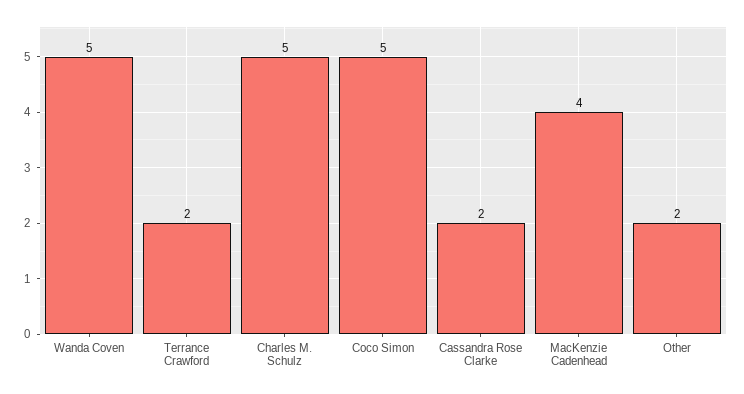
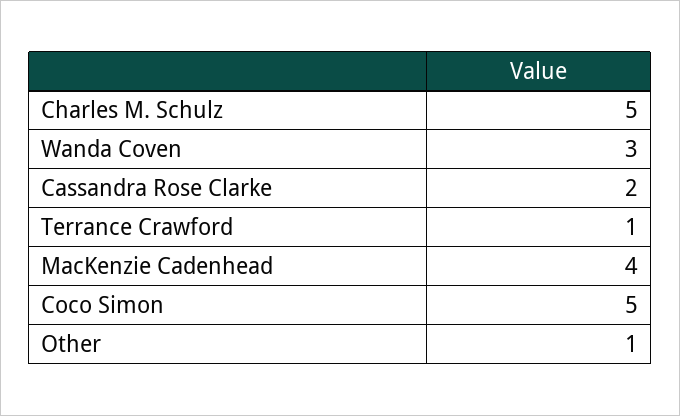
Wanda Coven: 5 -> 3
Terrance Crawford: 2 -> 1
Other: 2 -> 1

